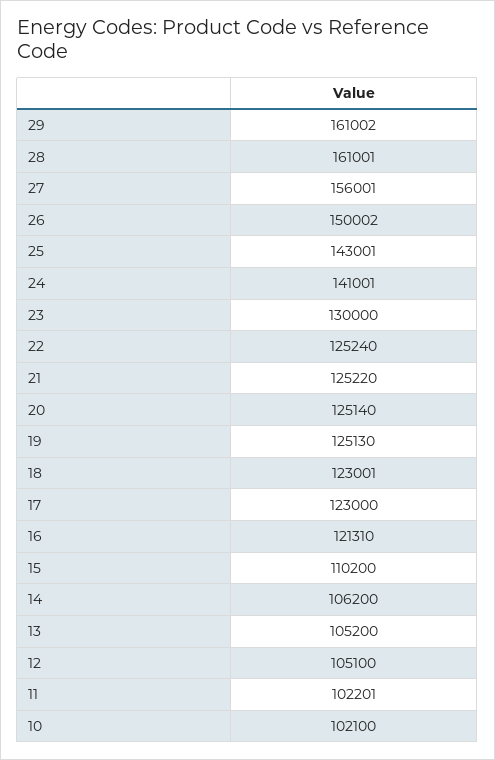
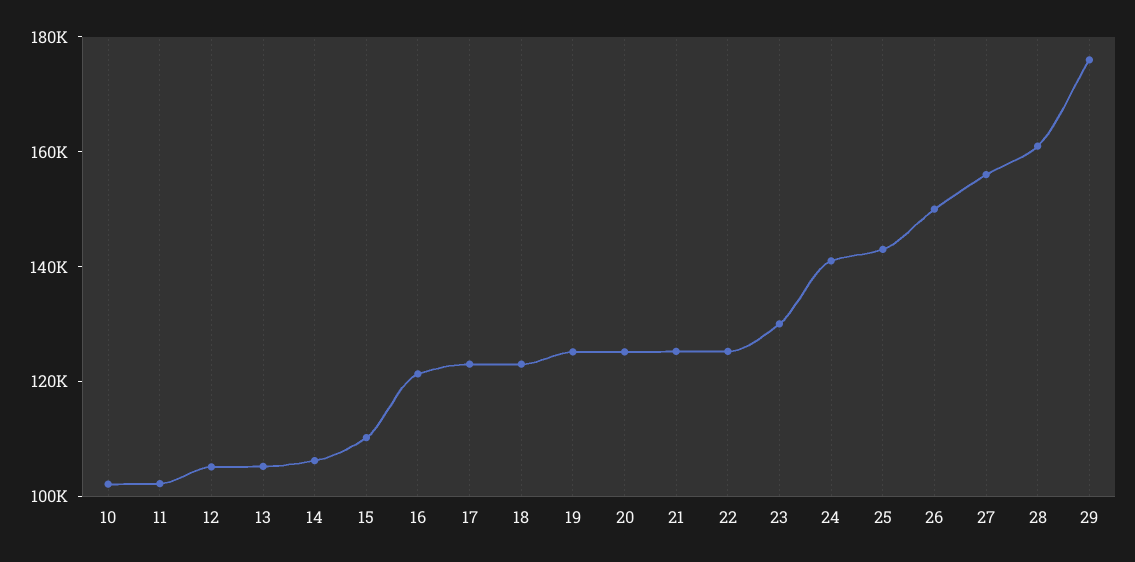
29: 161002 -> 175000

